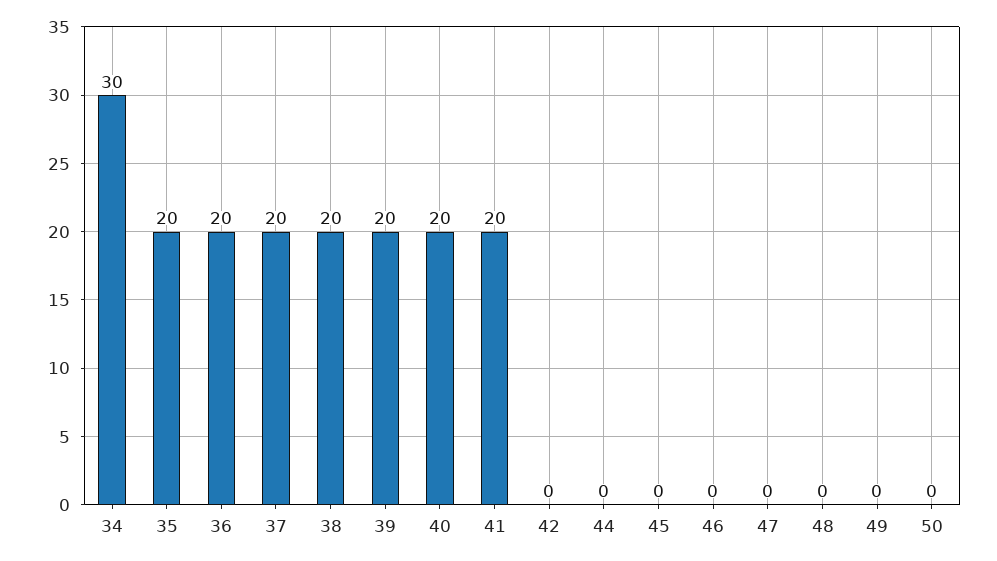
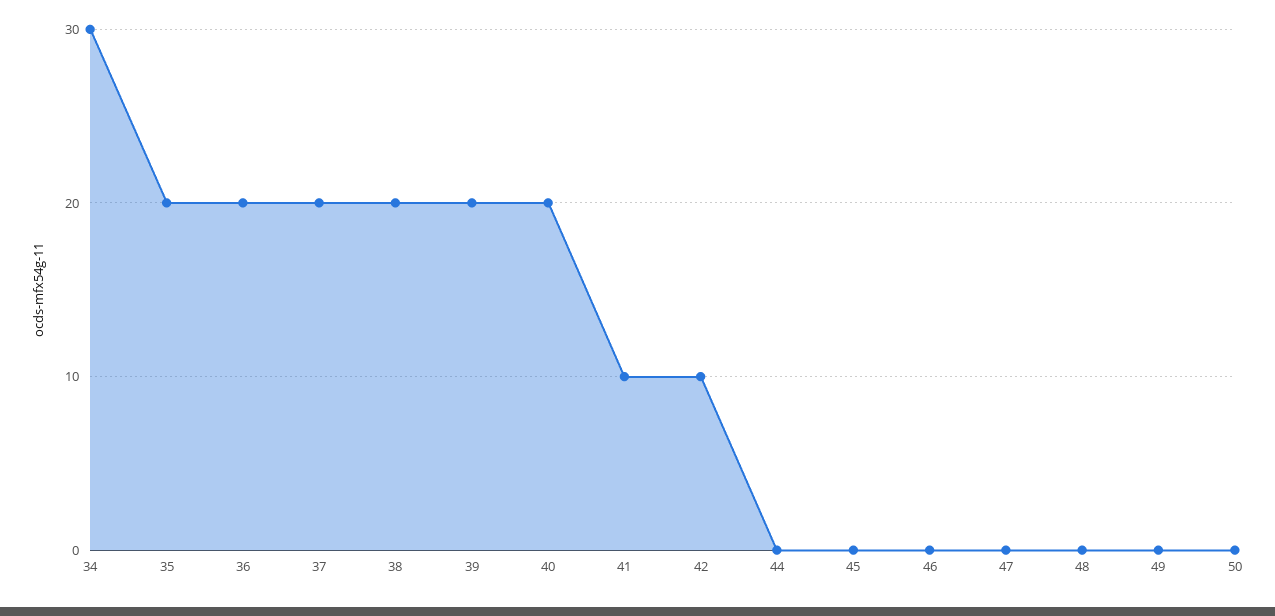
41: 20 -> 10
42: 0 -> 10

